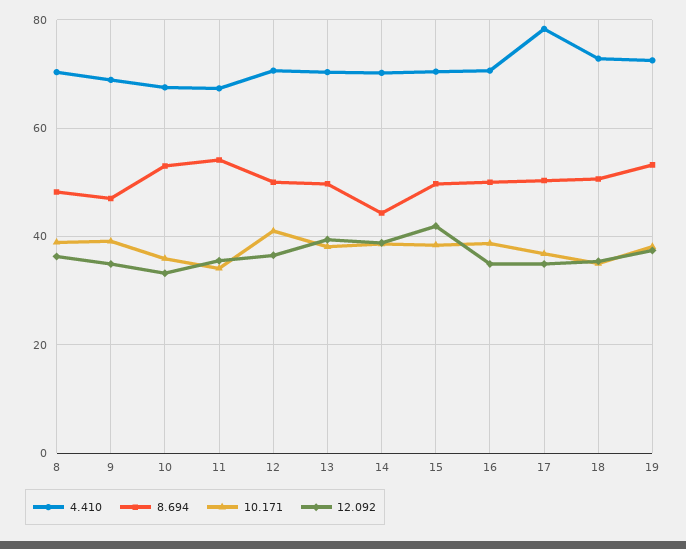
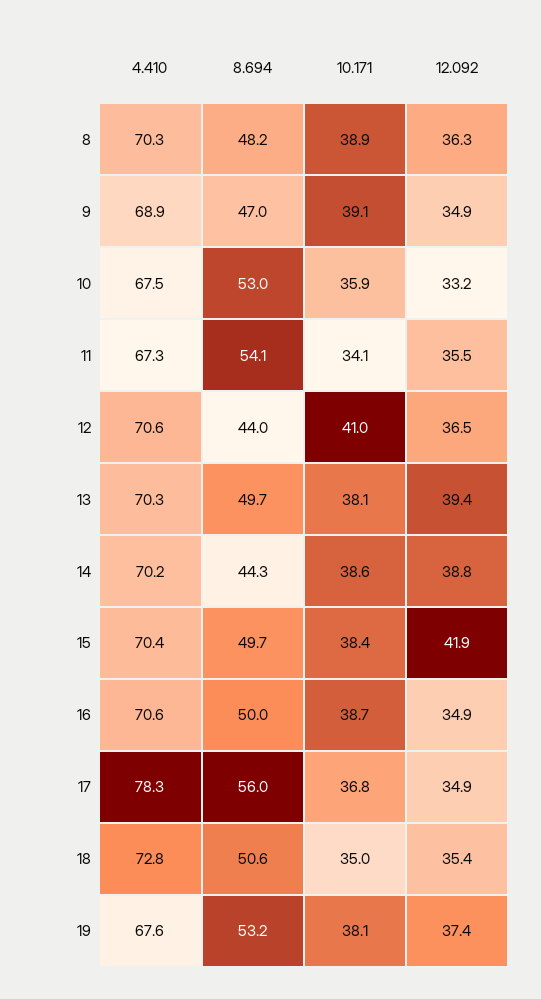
8.694, 12: 50 -> 44
8.694, 17: 50 -> 56
4.410, 19: 72 -> 67.6

